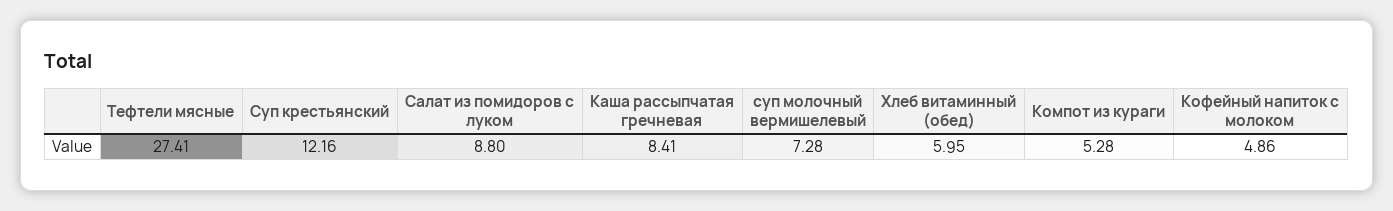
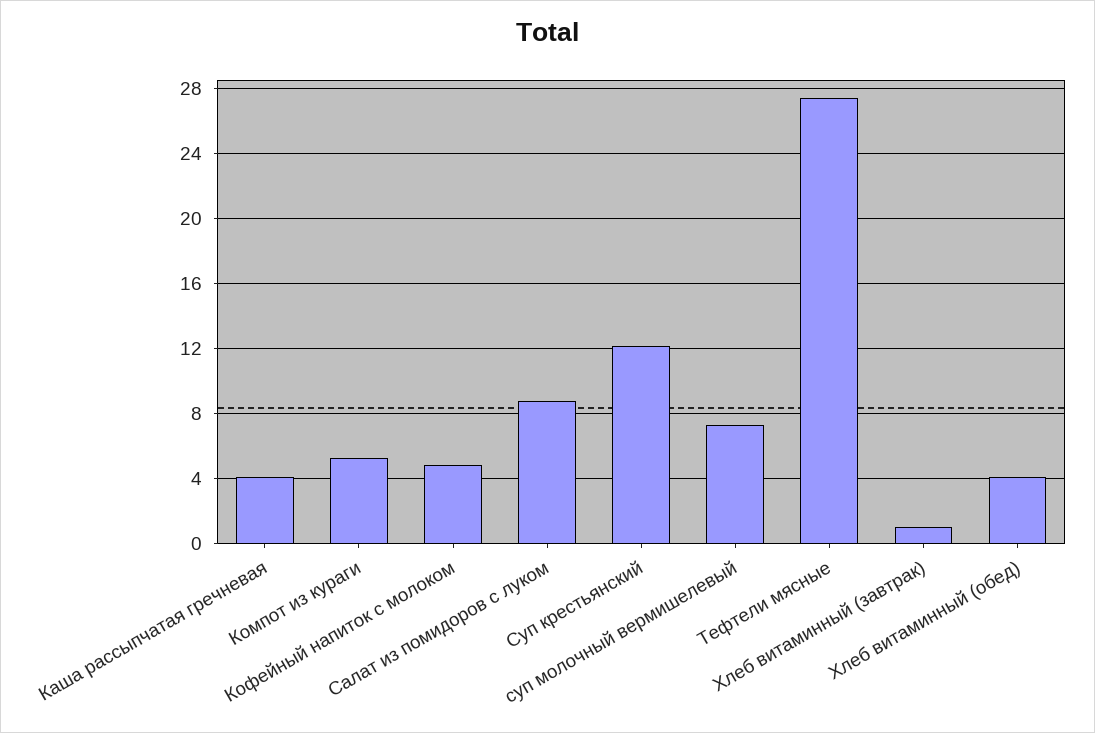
Каша рассыпчатая гречневая: 8.41 -> 4
Хлеб витаминный (обед): 5.95 -> 4
Хлеб витаминный (завтрак): none -> 1

